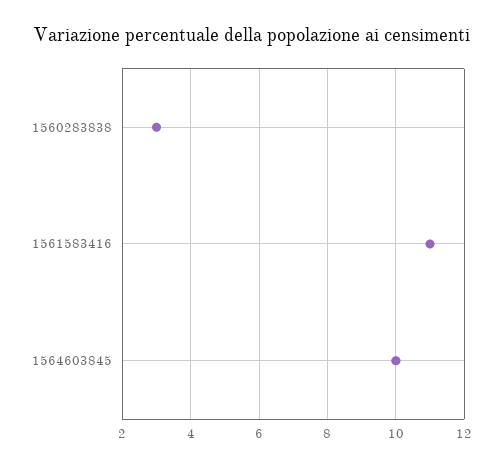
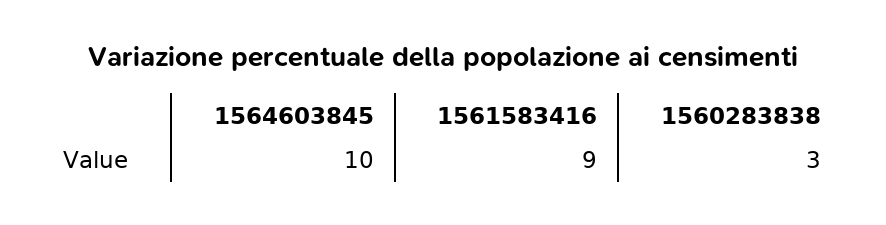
1561583416: 11 -> 9

